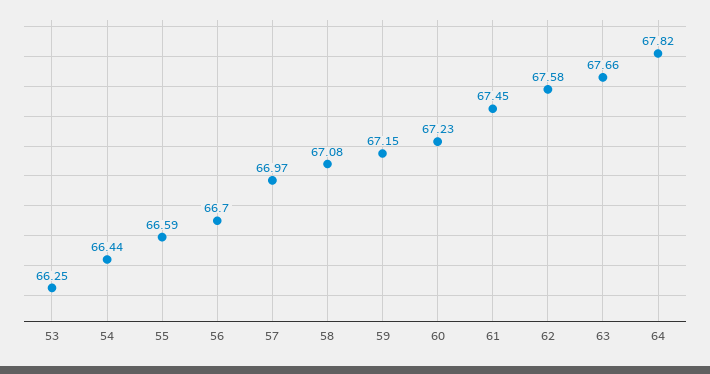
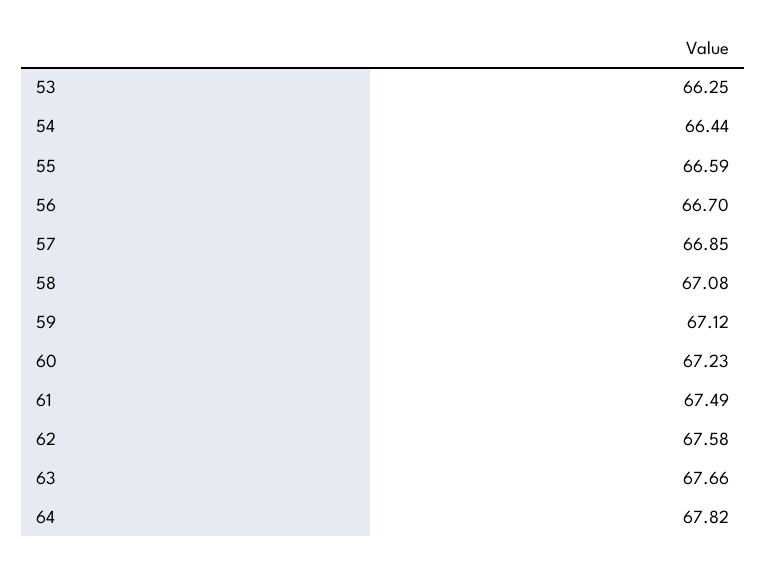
57: 66.97 -> 66.85
59: 67.15 -> 67.12
61: 67.45 -> 67.49

